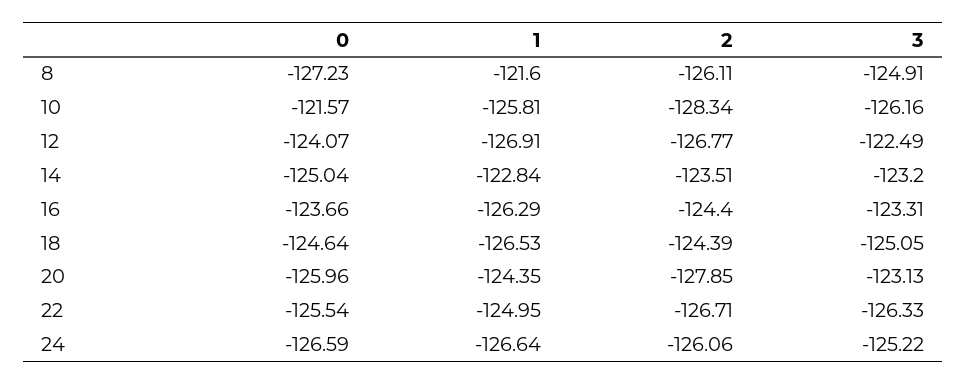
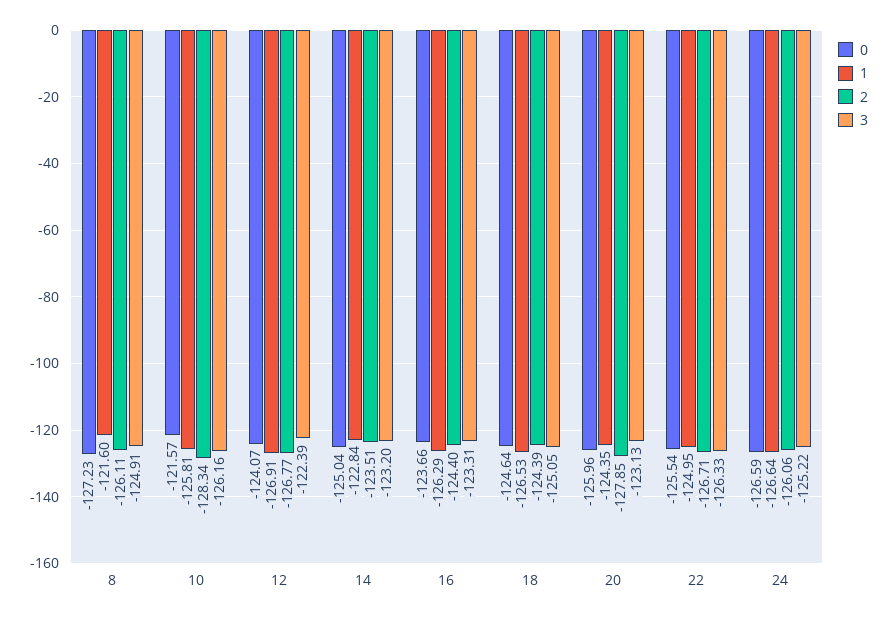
3, 12: -122.49 -> -122.39

